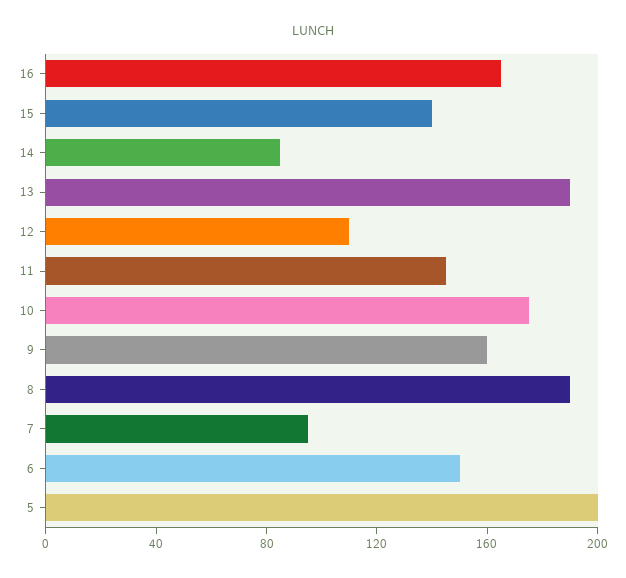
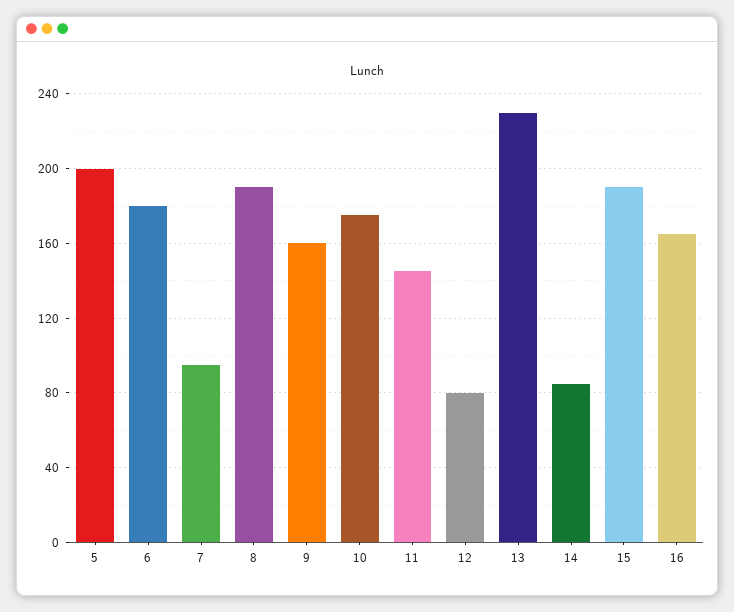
15: 140 -> 190
13: 190 -> 230
12: 110 -> 80
6: 150 -> 180

